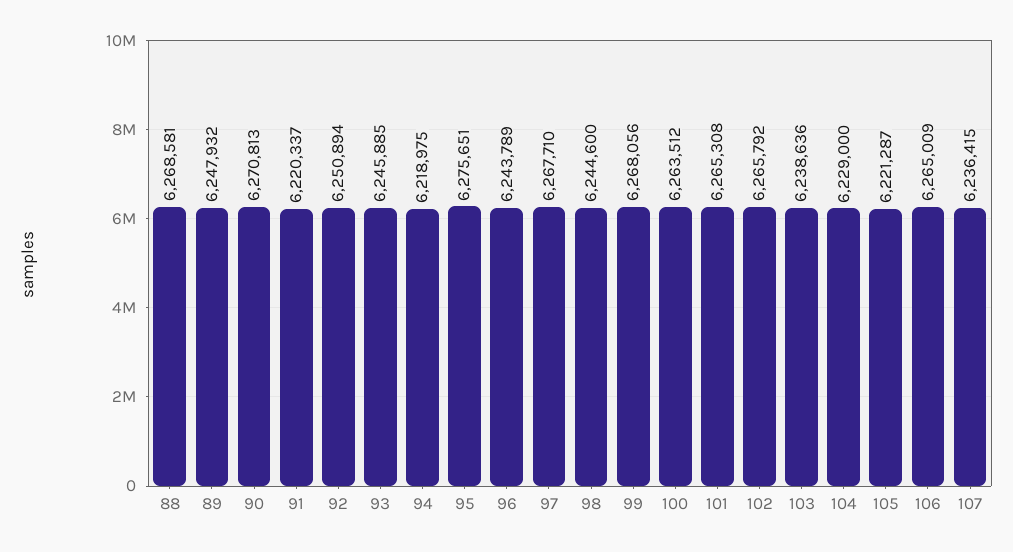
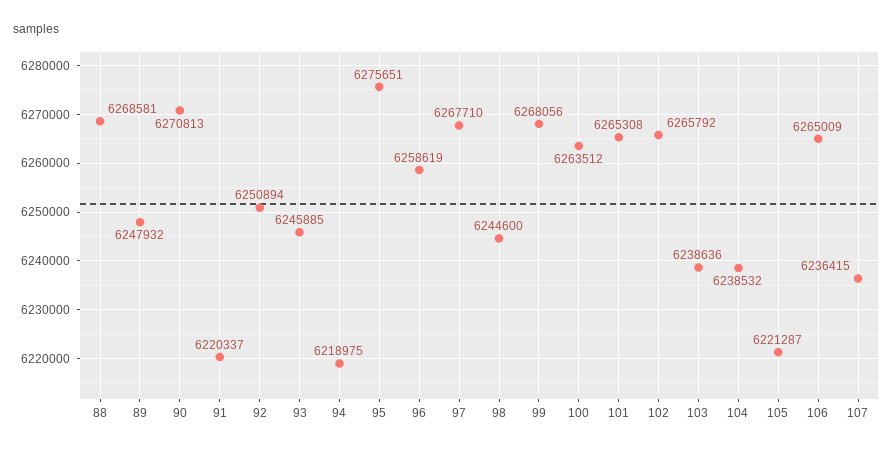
96: 6243789 -> 6258619
104: 6229000 -> 6238532

